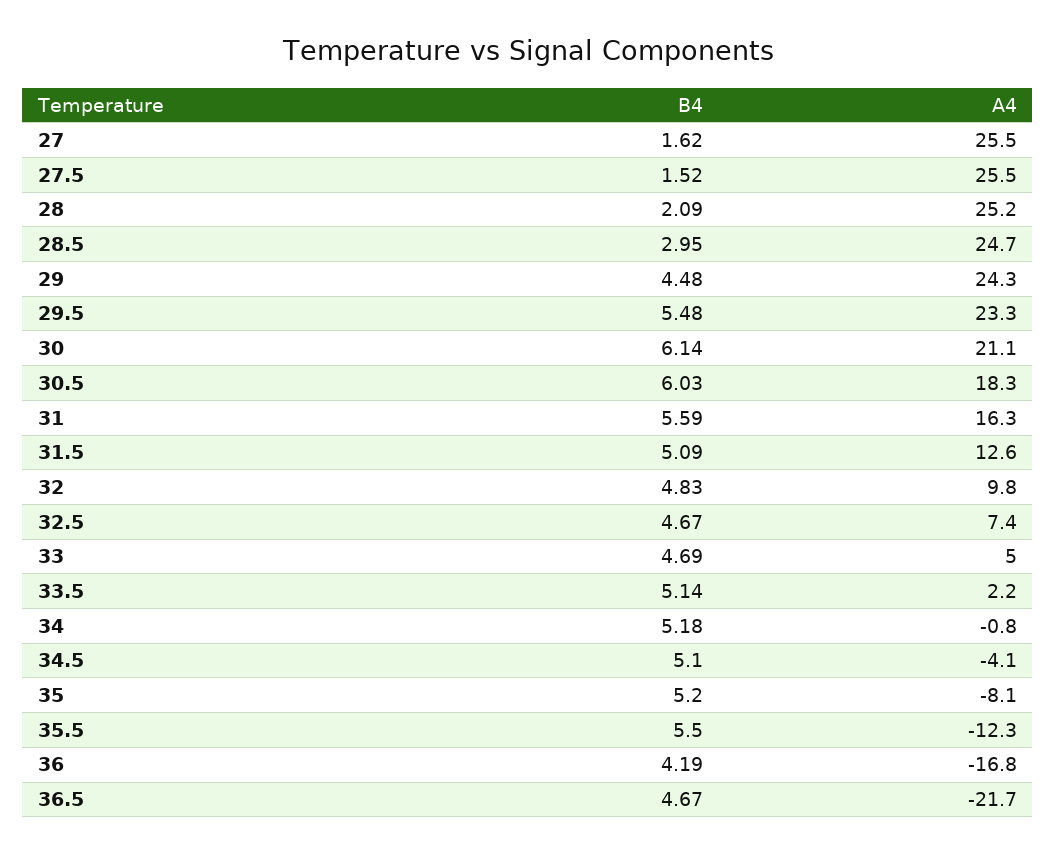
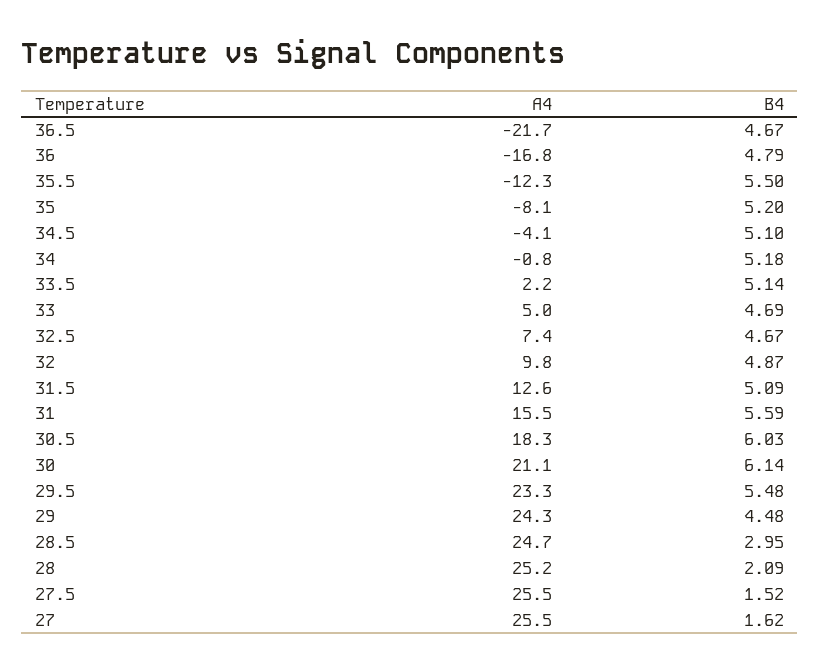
A4, 31: 16.3 -> 15.5
B4, 32: 4.83 -> 4.87
B4, 36: 4.19 -> 4.79

